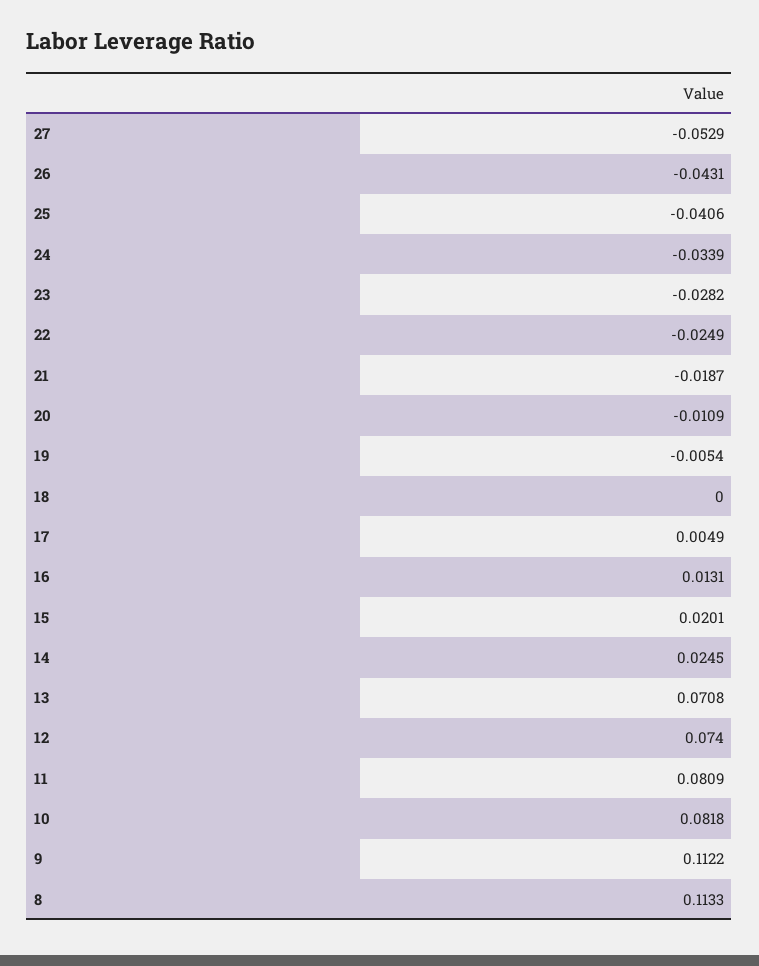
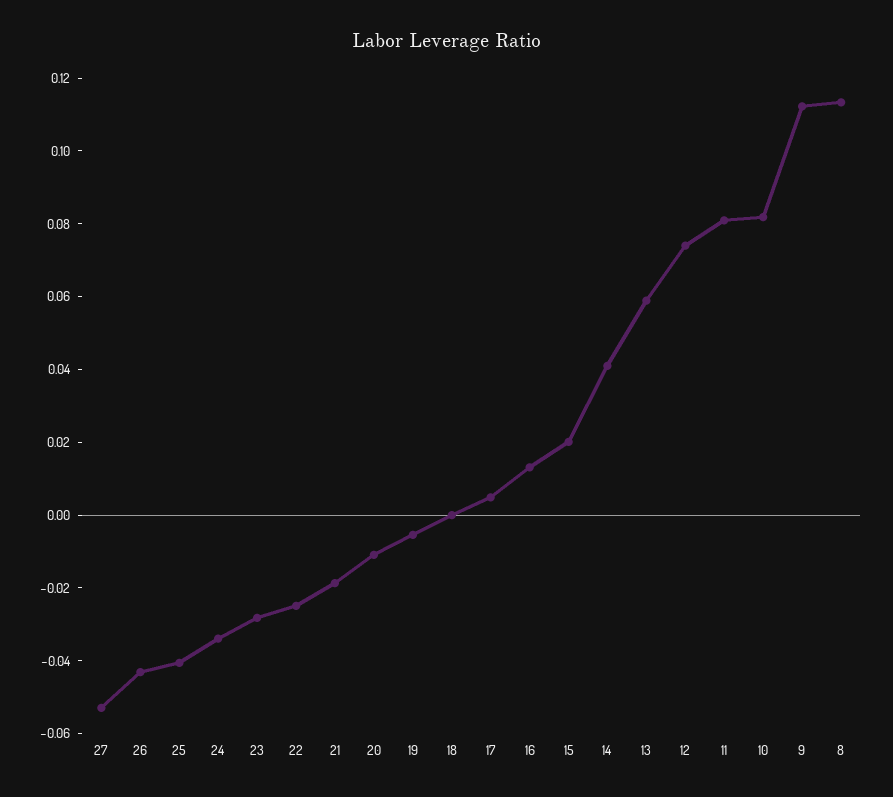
14: 0.0245 -> 0.04
13: 0.0708 -> 0.06

